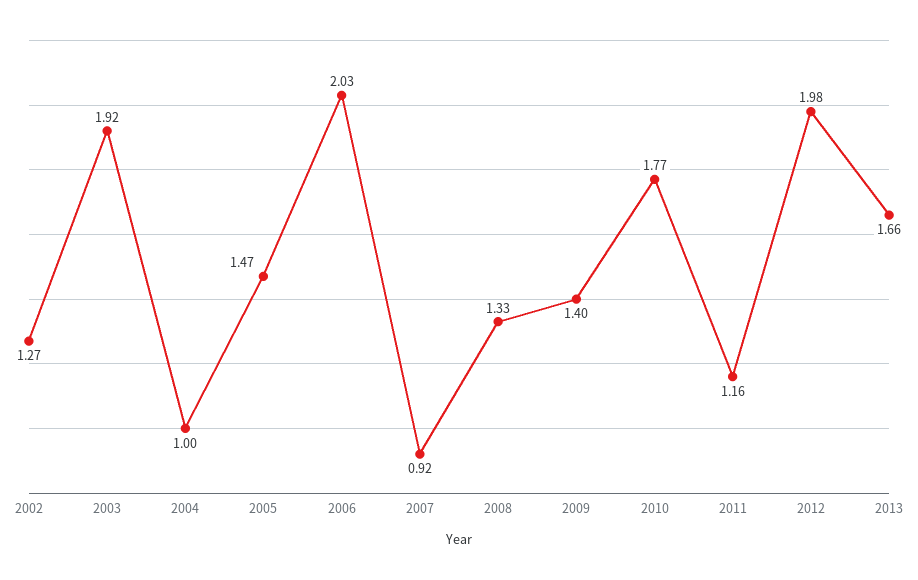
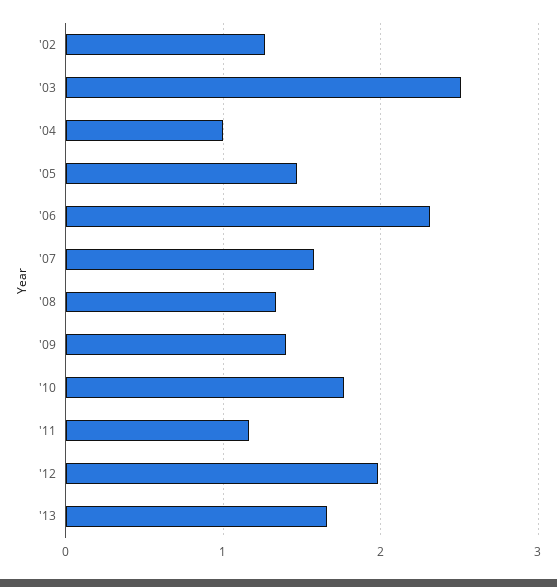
2003: 1.92 -> 2.5
2006: 2.03 -> 2.3
2007: 0.92 -> 1.6

